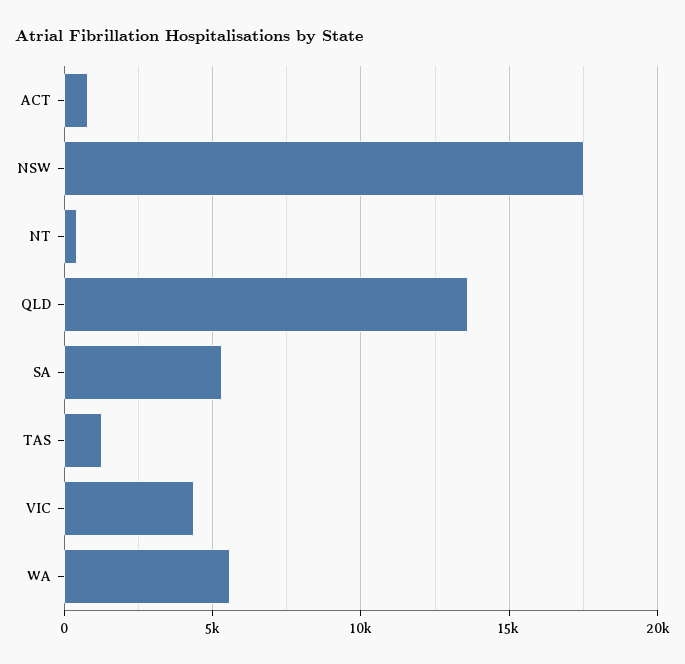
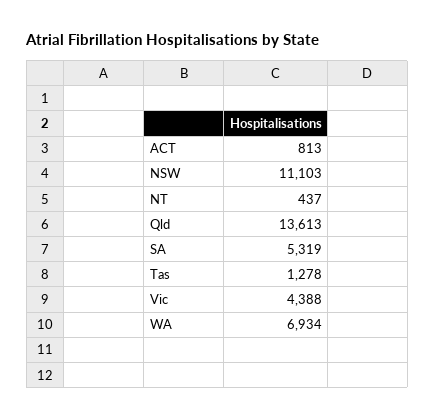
NSW: 17500 -> 11103
WA: 5500 -> 6934

